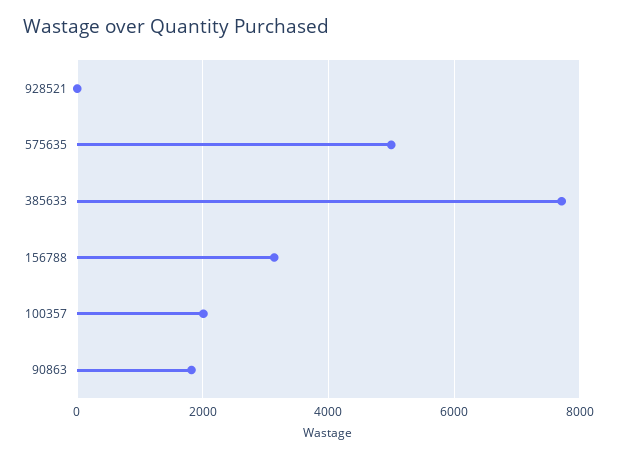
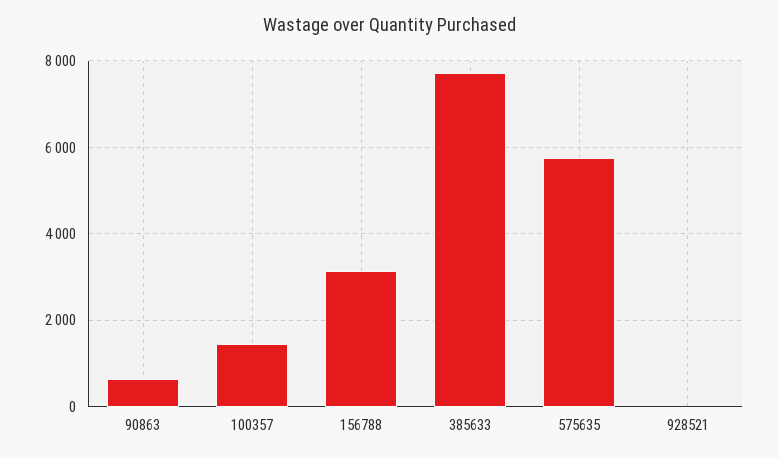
575635: 5000 -> 5800
100357: 2000 -> 1400
90863: 1800 -> 600

